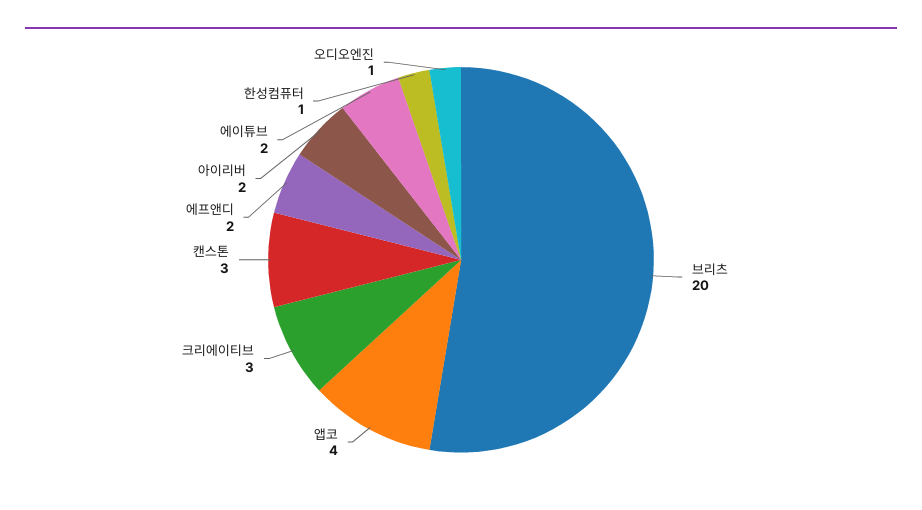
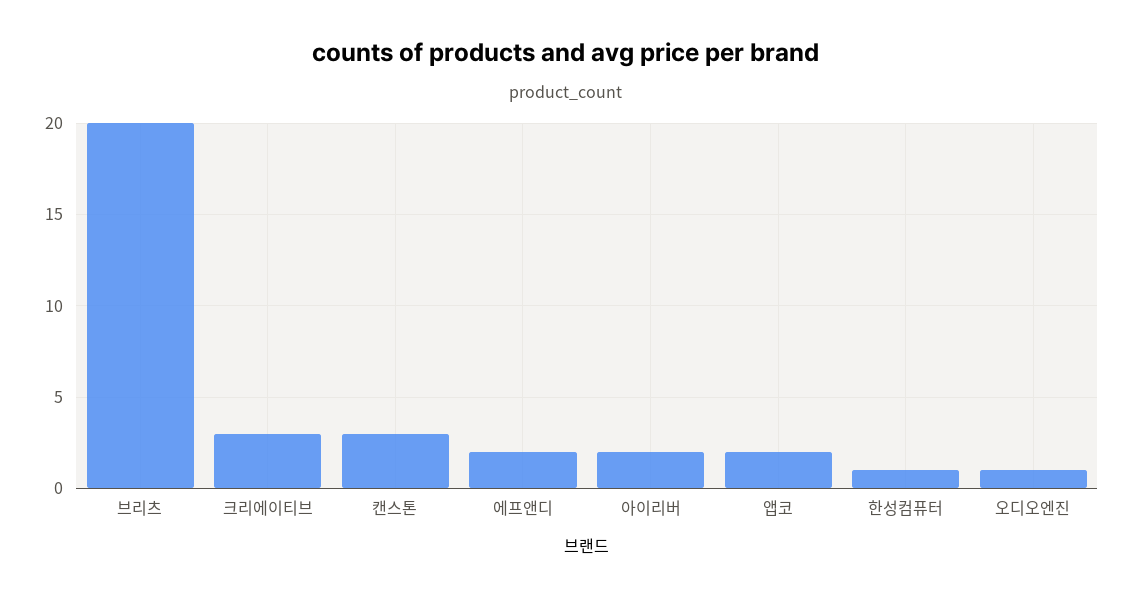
앱코: 4 -> 2
에이튜브: 2 -> none

